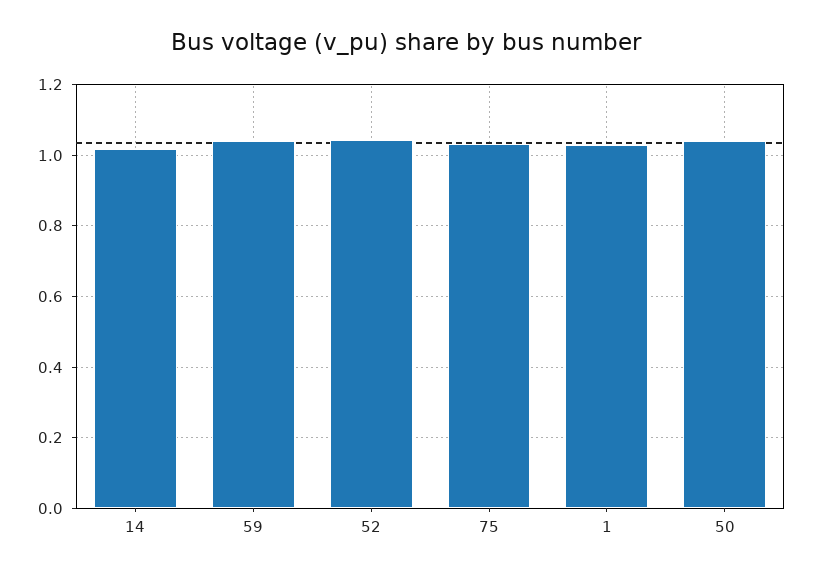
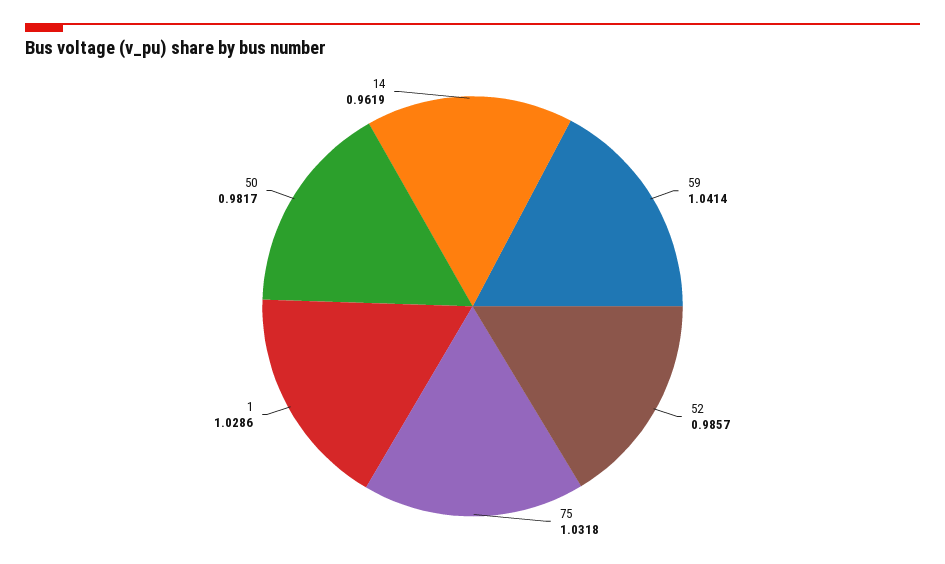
14: 1.02 -> 0.9619
52: 1.04 -> 0.9857
50: 1.04 -> 0.9817

